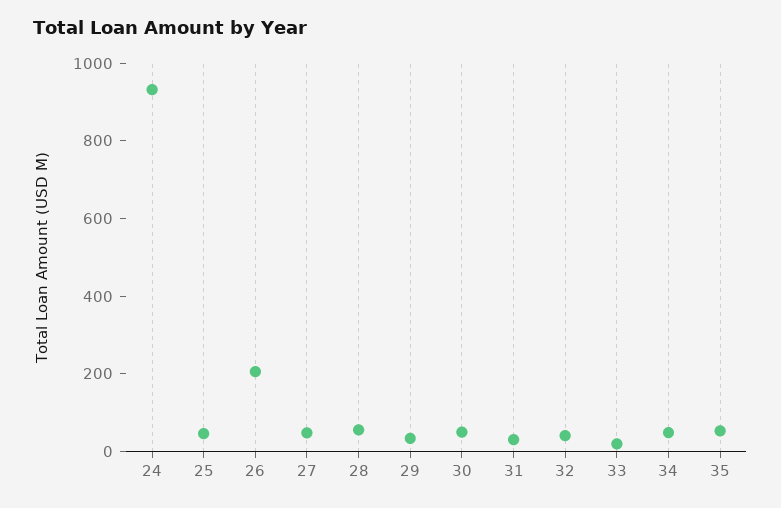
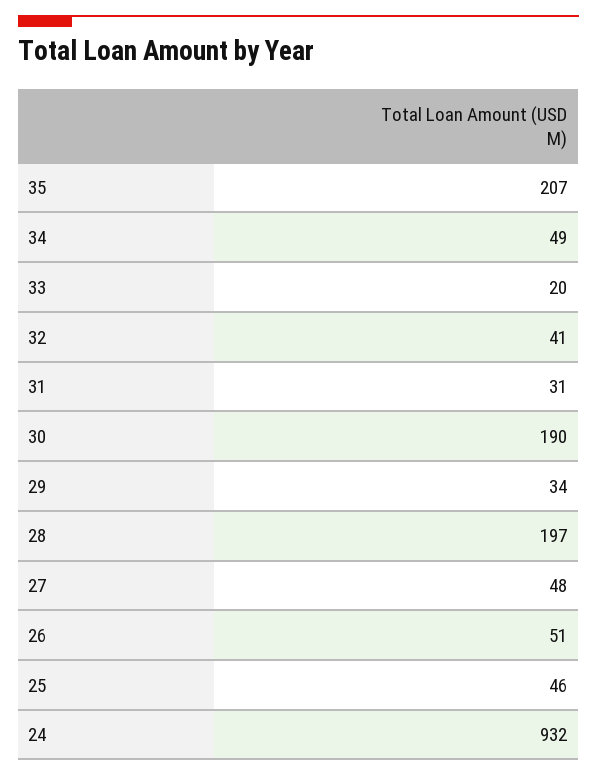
26: 200 -> 51
28: 50 -> 197
30: 50 -> 190
35: 50 -> 207

